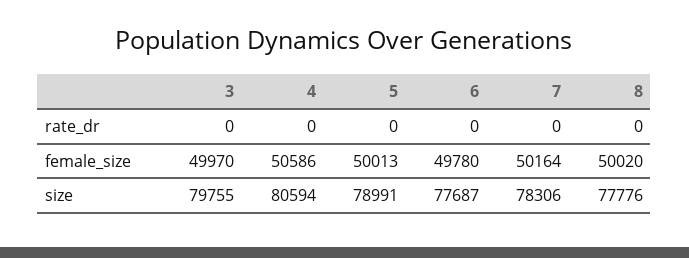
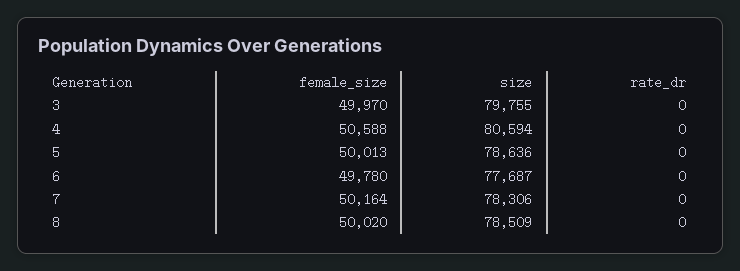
4, female_size: 50586 -> 50588
5, size: 78991 -> 78636
8, size: 77776 -> 78509

